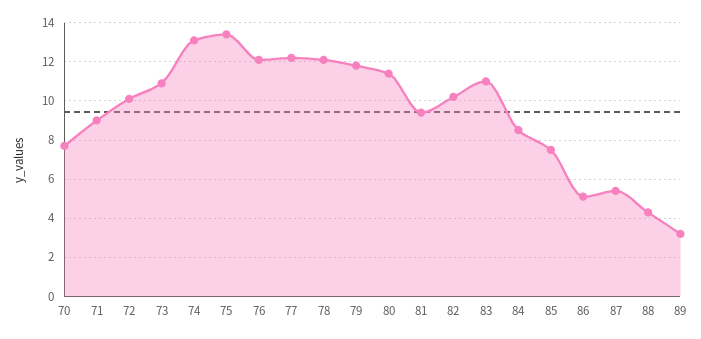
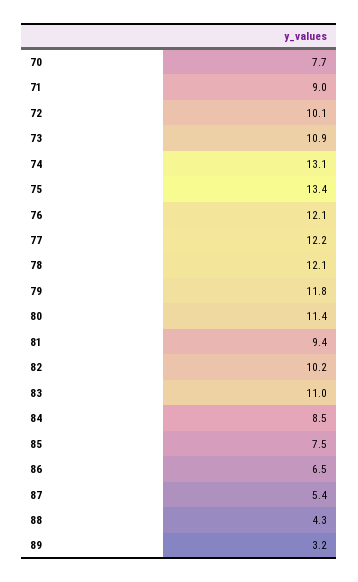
86: 5 -> 6.5

